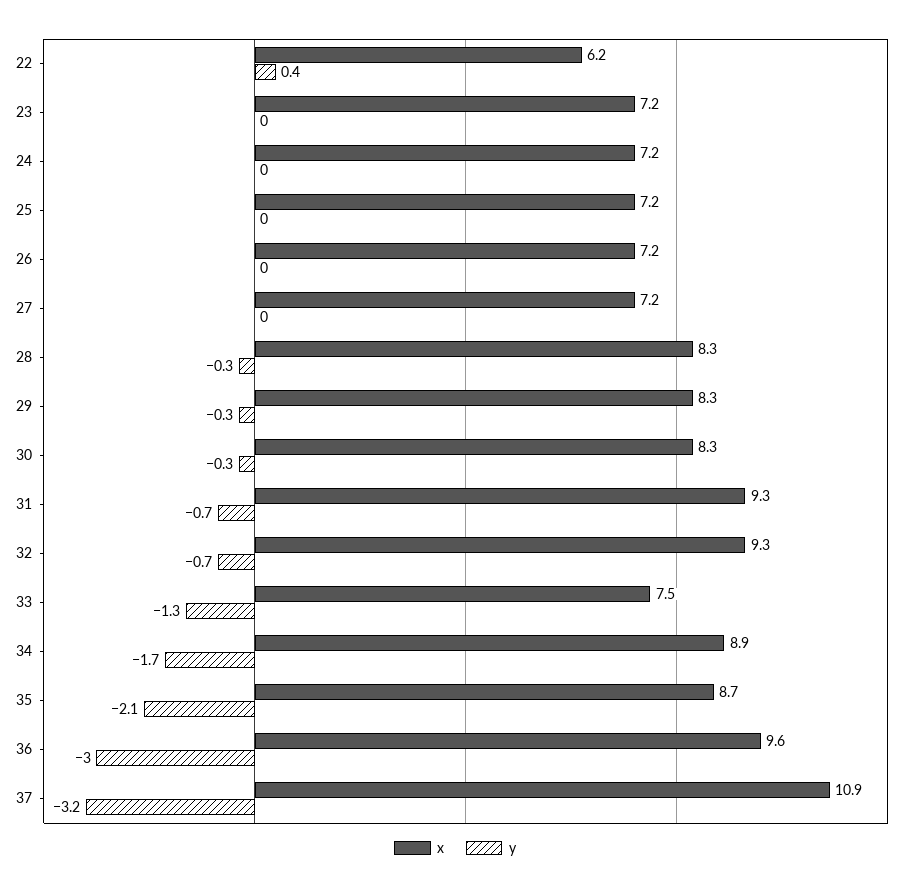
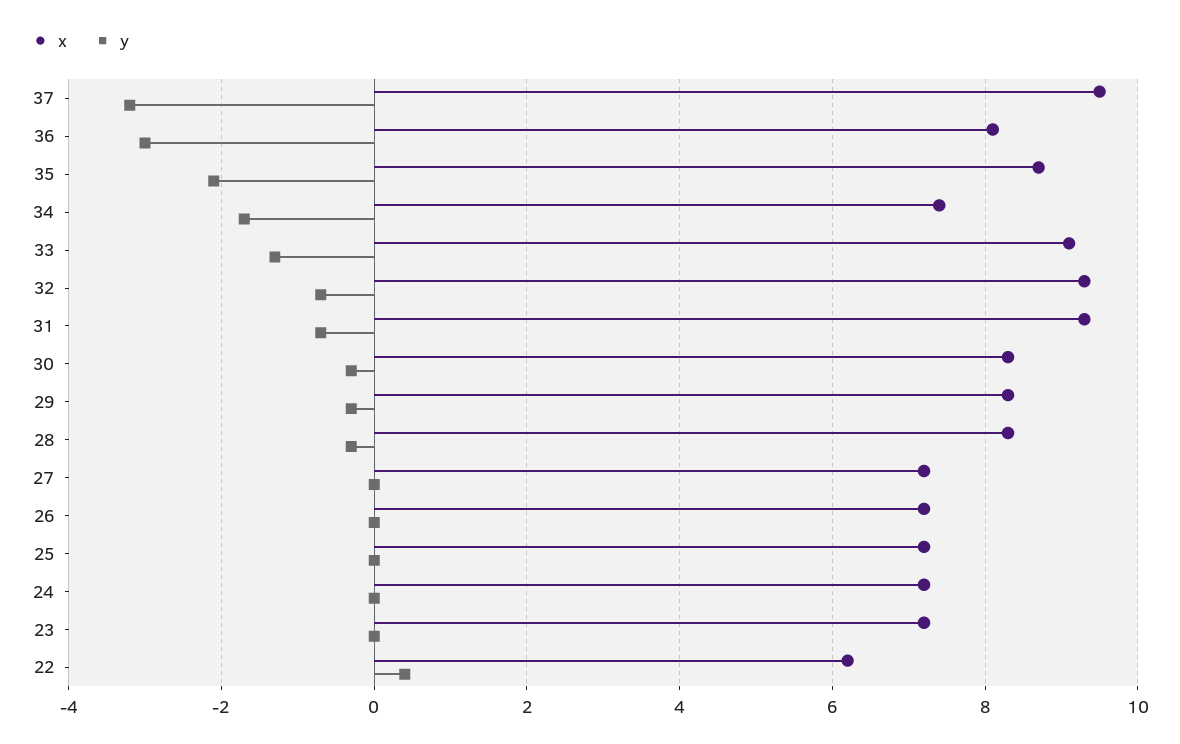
x, 33: 7.5 -> 9
x, 34: 8.9 -> 7.5
x, 36: 9.6 -> 8
x, 37: 10.9 -> 9.5

